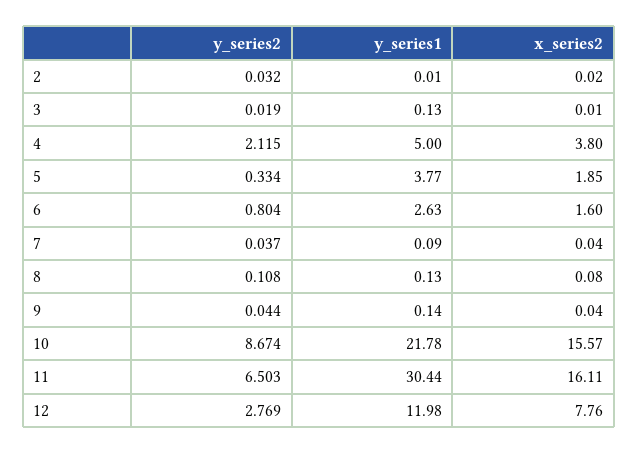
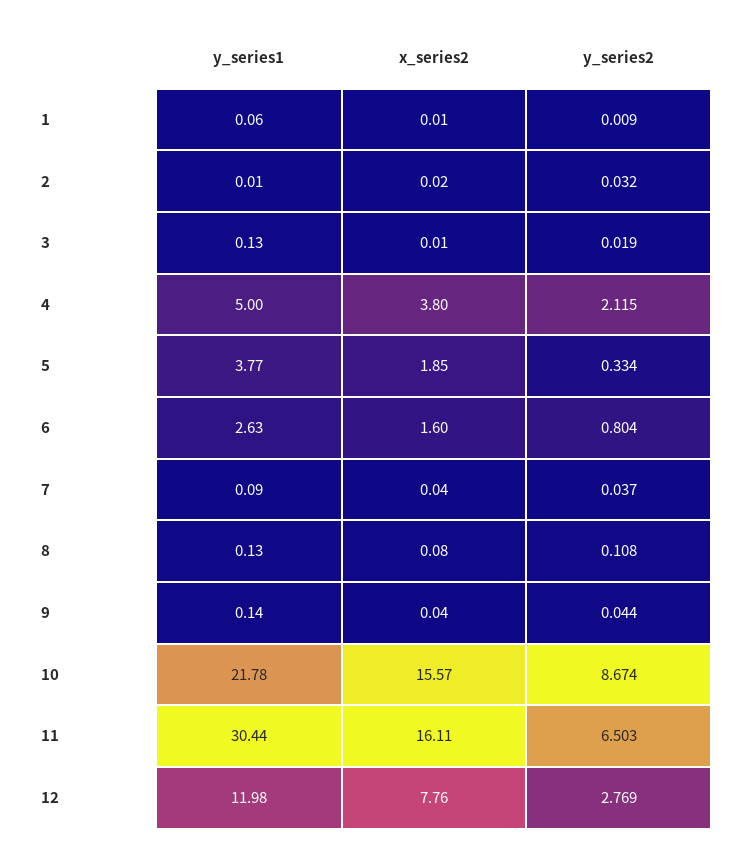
y_series1, 1: none -> 0.06
x_series2, 1: none -> 0.01
y_series2, 1: none -> 0.009

